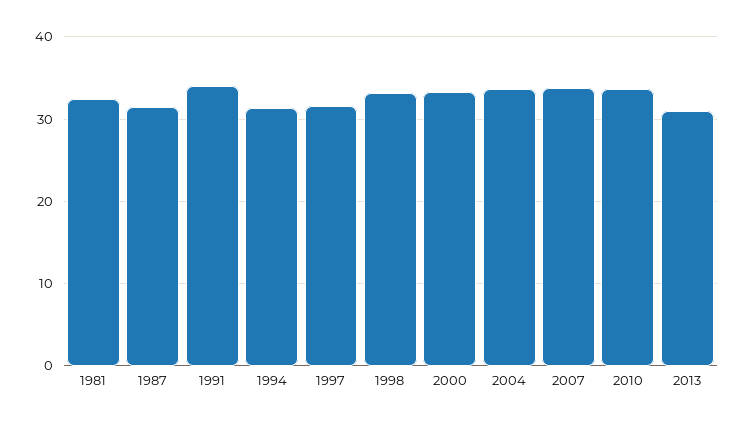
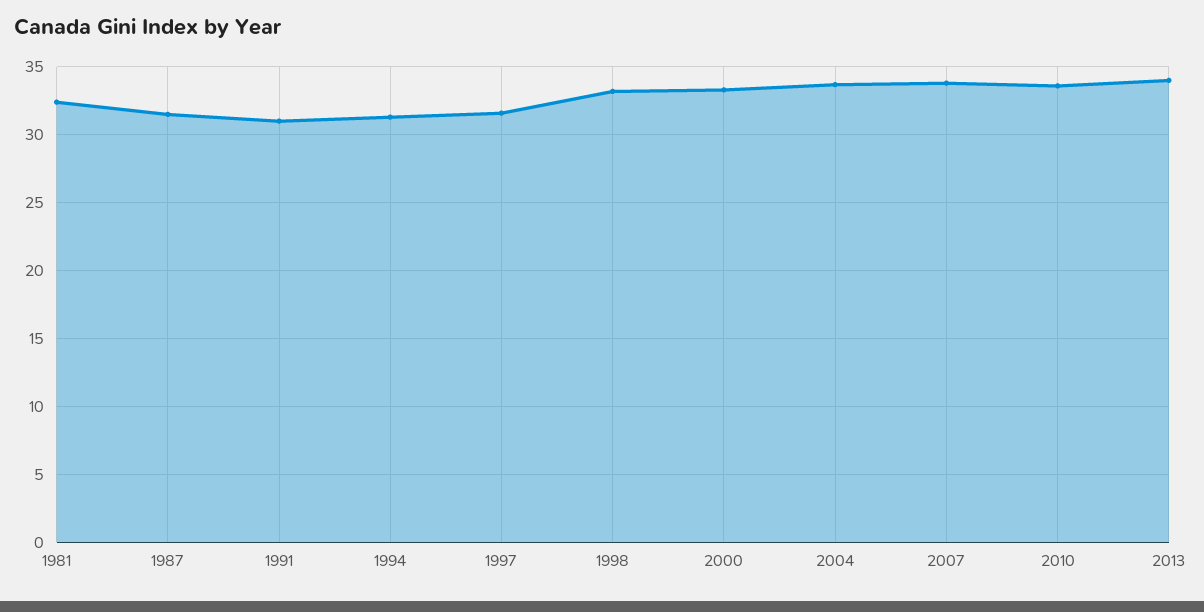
1991: 34 -> 31
2013: 31 -> 34

